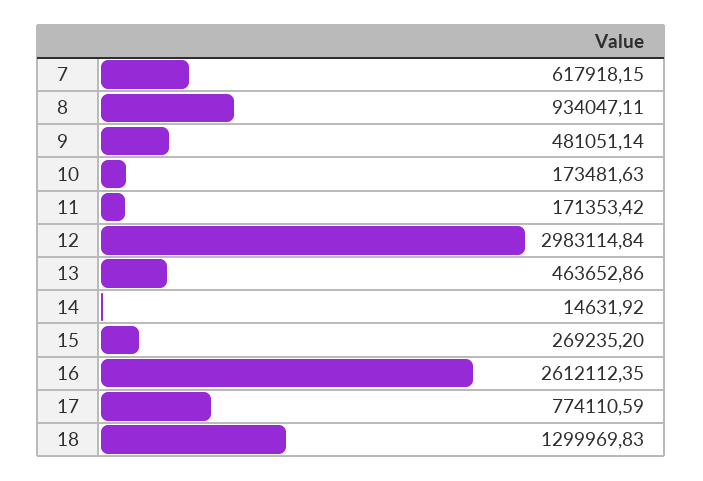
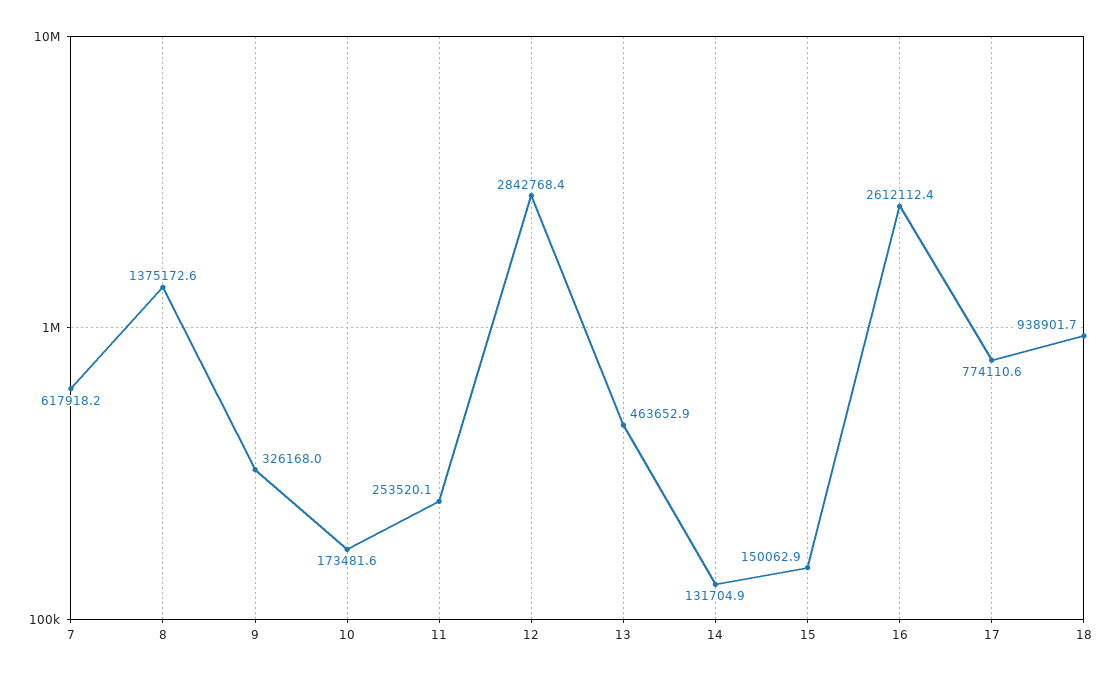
8: 934047.11 -> 1375172.6
9: 481051.14 -> 326168
11: 171353.42 -> 253520.1
12: 2983114.84 -> 2842768.4
14: 14631.92 -> 131704.9
15: 269235.2 -> 150062.9
18: 1299969.83 -> 938901.7

